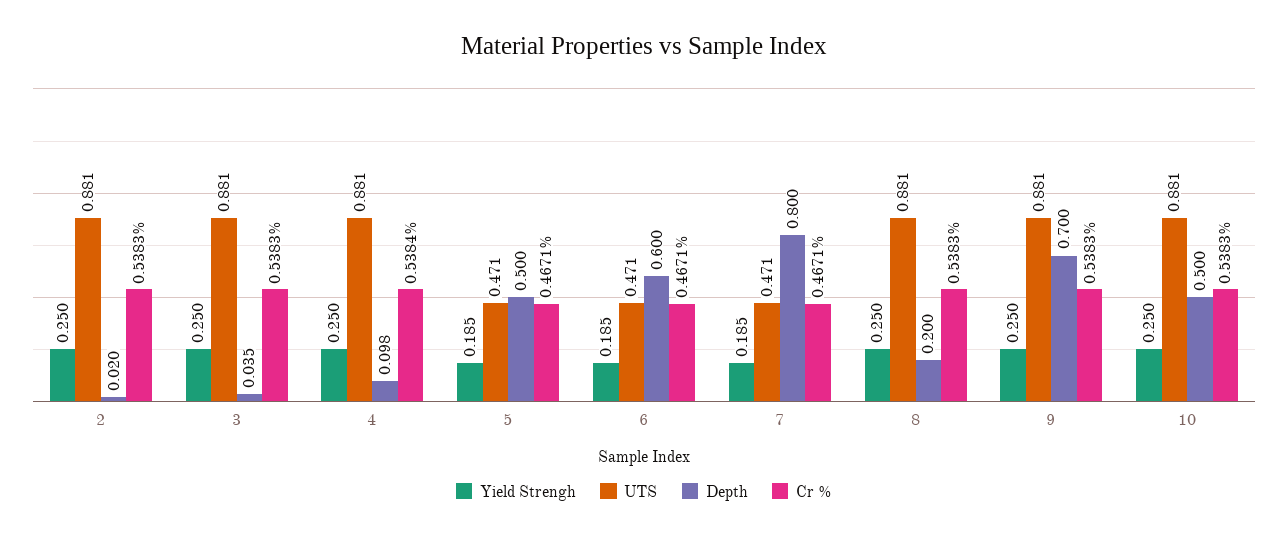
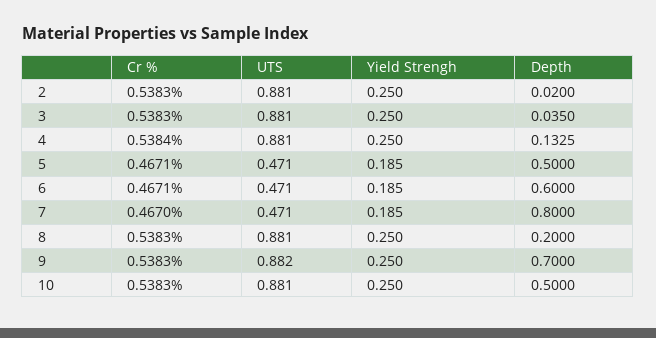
Depth, 4: 0.098 -> 0.1325
Cr %, 7: 0.4671 -> 0.467
UTS, 9: 0.881 -> 0.882

